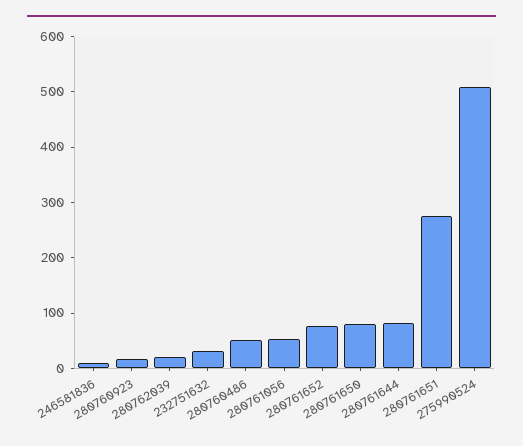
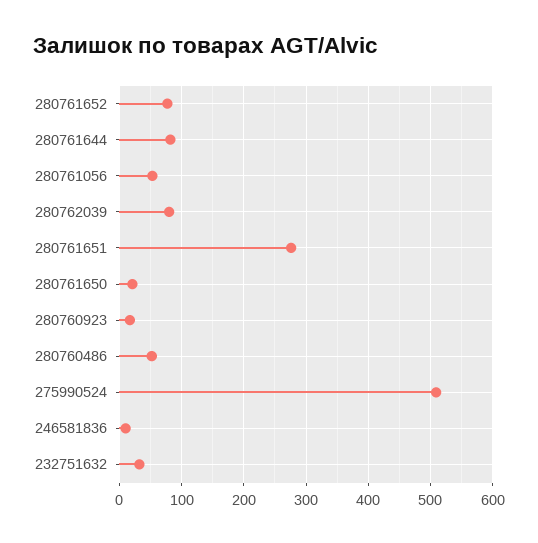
280762039: 20 -> 80
280761650: 80 -> 20

